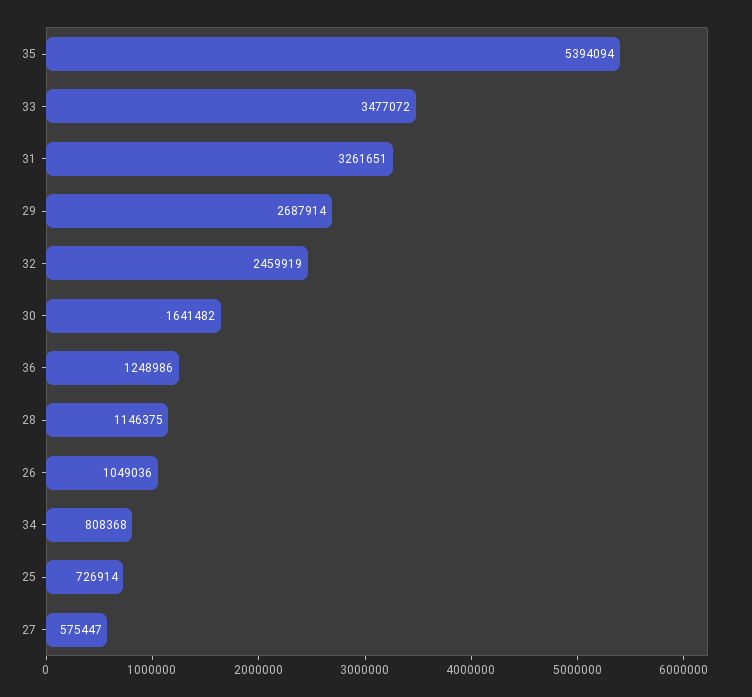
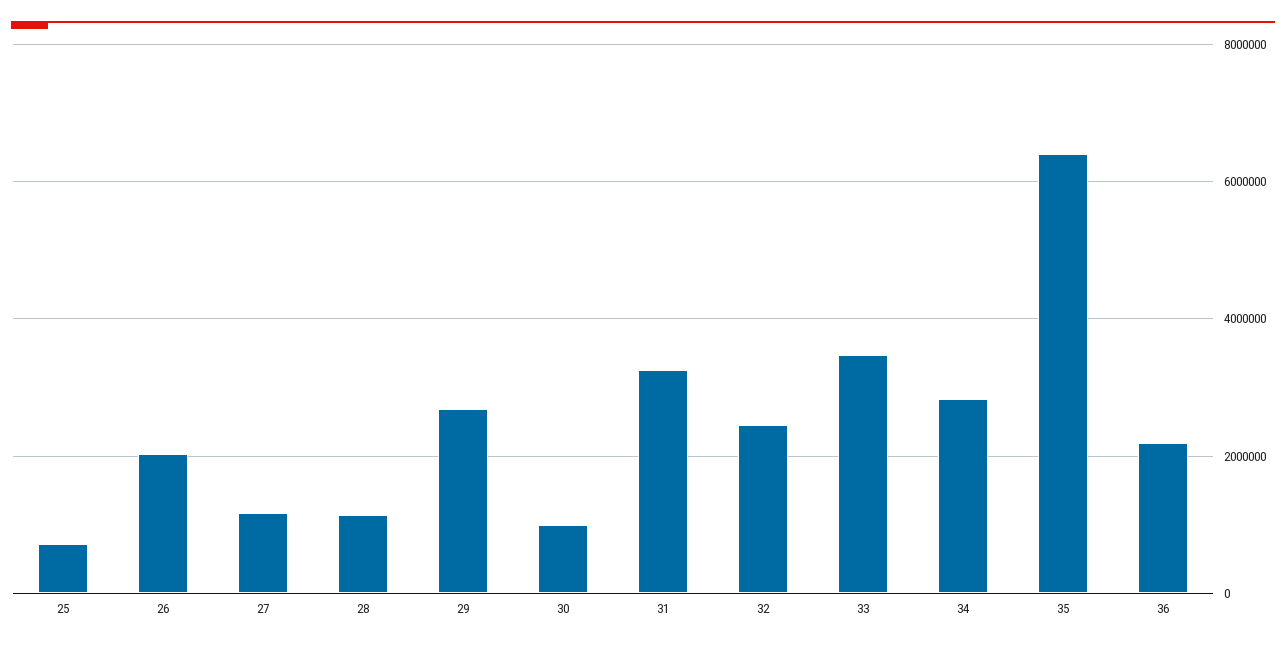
35: 5394094 -> 6400000
30: 1641482 -> 1000000
36: 1248986 -> 2200000
26: 1049036 -> 2000000
34: 808368 -> 2800000
27: 575447 -> 1200000

